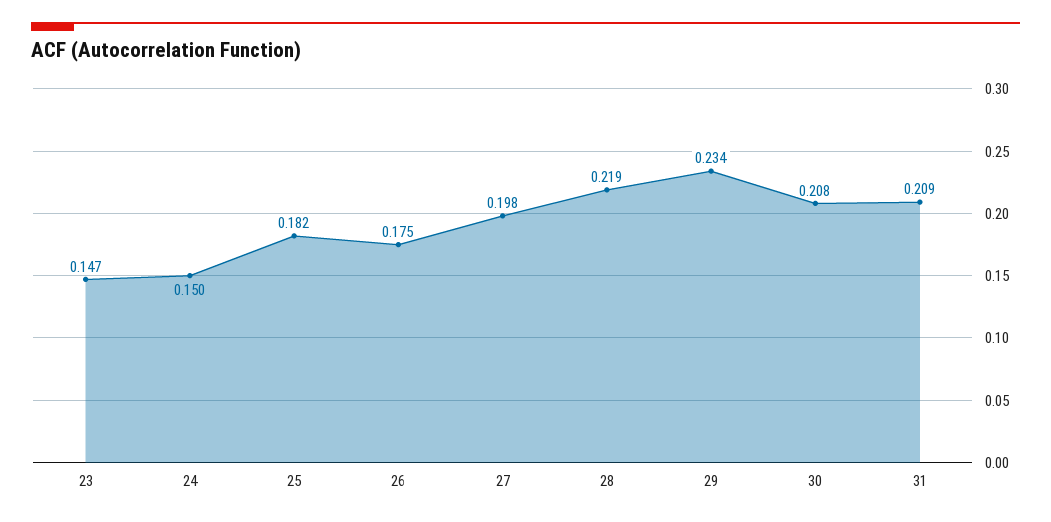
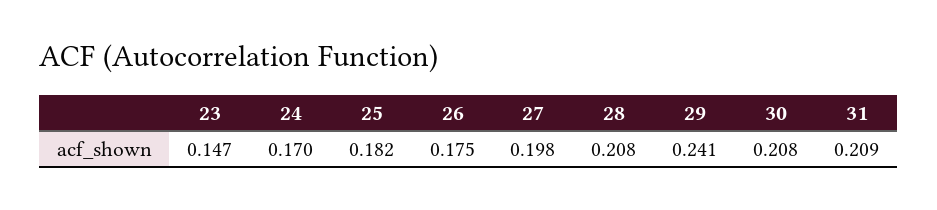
24: 0.15 -> 0.17
28: 0.219 -> 0.208
29: 0.234 -> 0.241

